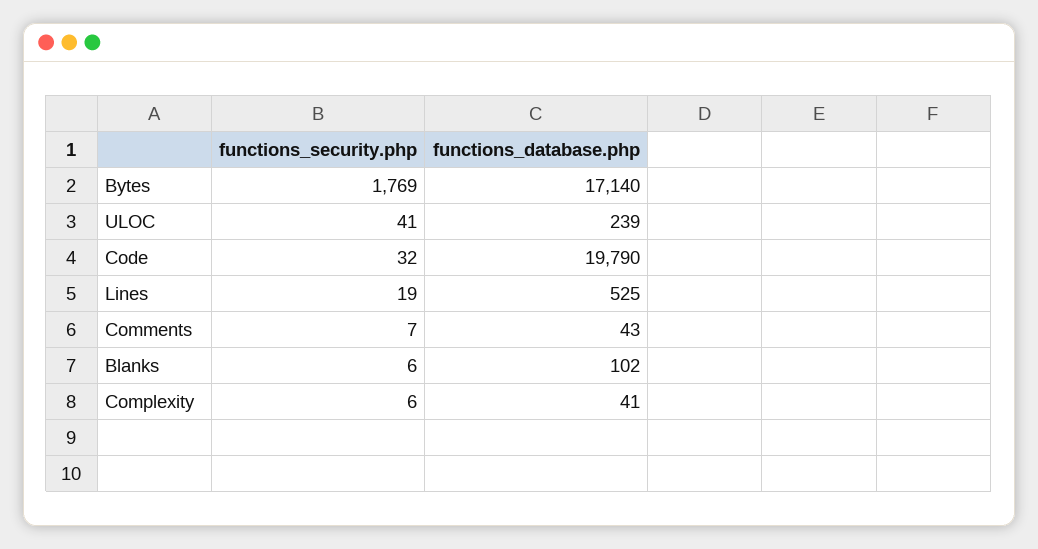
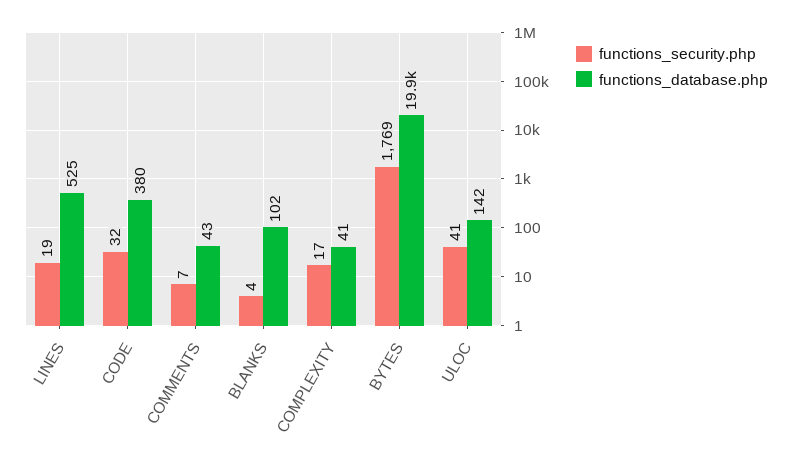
functions_database.php, Bytes: 17140 -> 19900
functions_database.php, ULOC: 239 -> 142
functions_database.php, Code: 19790 -> 380
functions_security.php, Blanks: 6 -> 4
functions_security.php, Complexity: 6 -> 17

